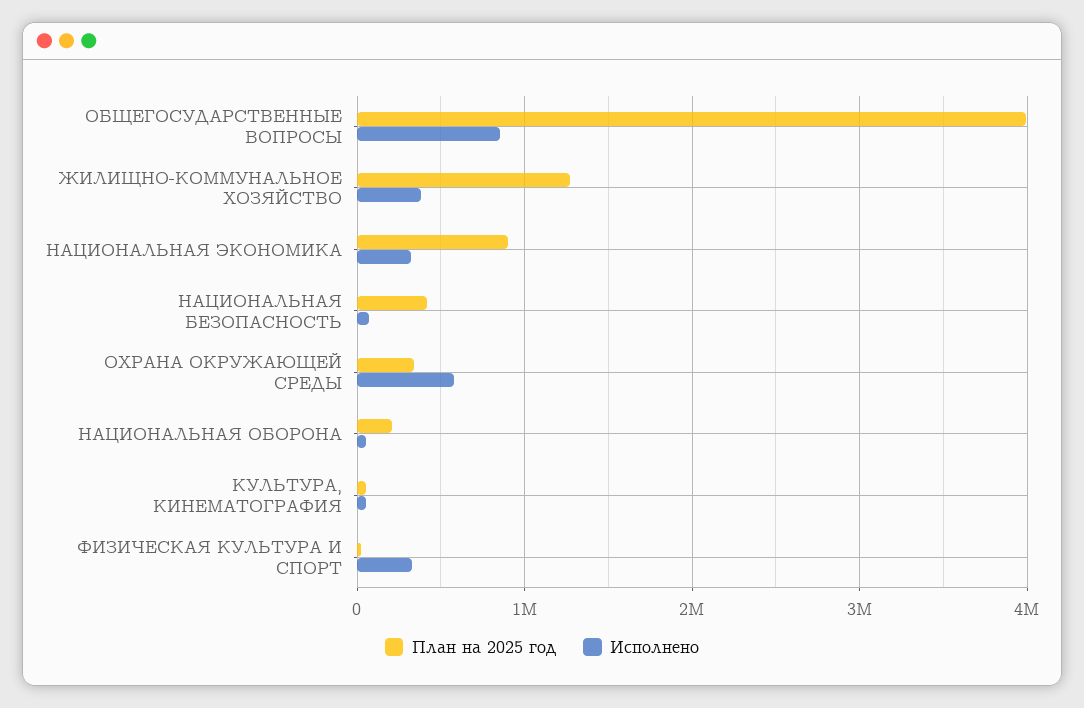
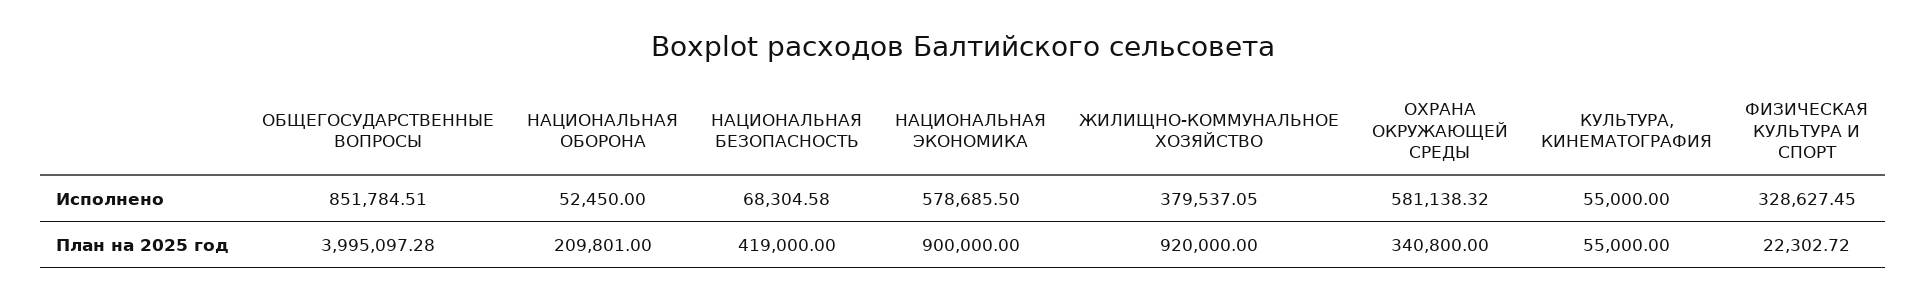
План на 2025 год, ЖИЛИЩНО-КОММУНАЛЬНОЕ ХОЗЯЙСТВО: 1300000 -> 920000
Исполнено, НАЦИОНАЛЬНАЯ ЭКОНОМИКА: 300000 -> 578685.5

